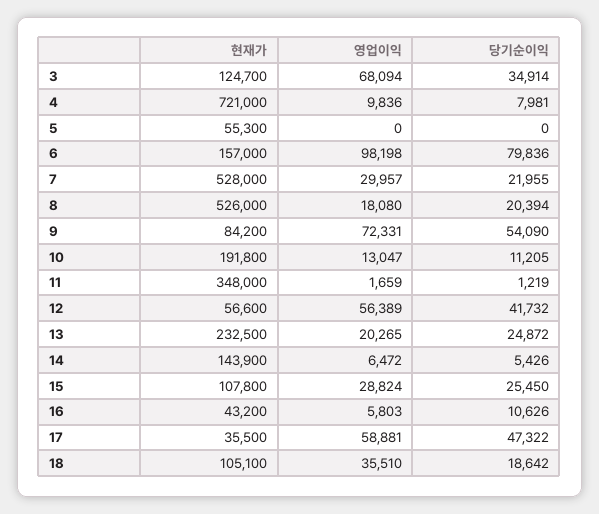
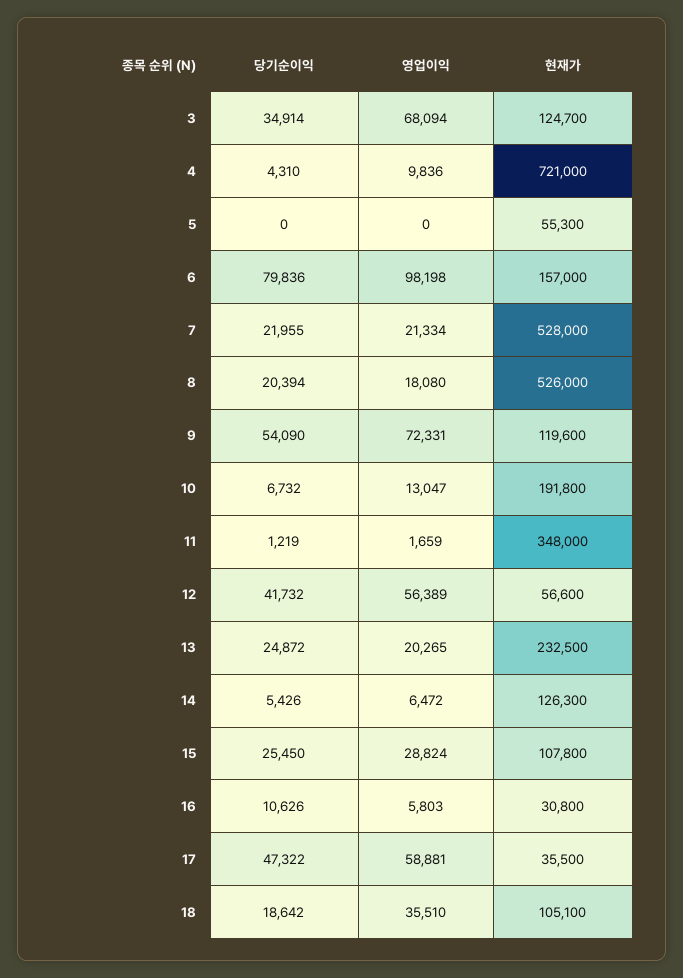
당기순이익, 4: 7981 -> 4310
영업이익, 7: 29957 -> 21334
현재가, 9: 84200 -> 119600
당기순이익, 10: 11205 -> 6732
현재가, 14: 143900 -> 126300
현재가, 16: 43200 -> 30800

